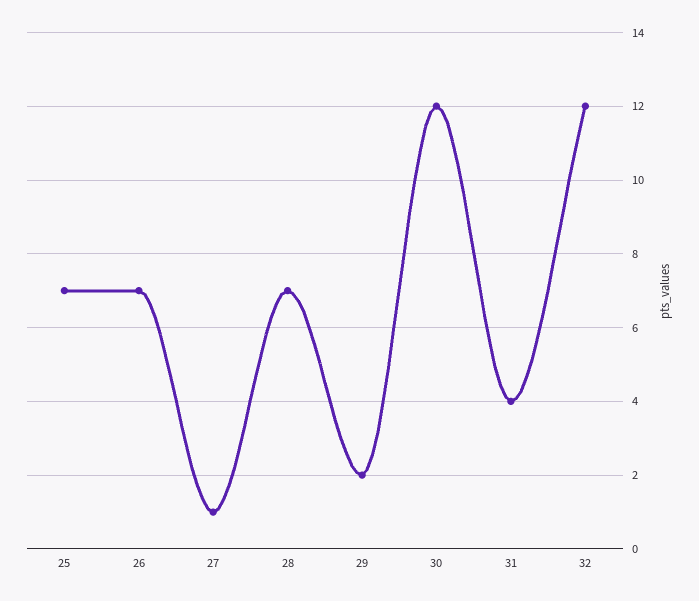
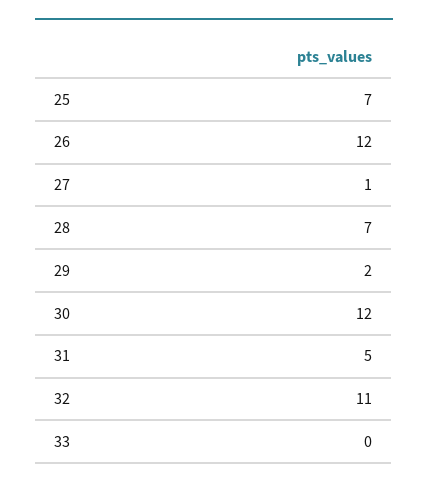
26: 7 -> 12
31: 4 -> 5
32: 12 -> 11
33: none -> 0

